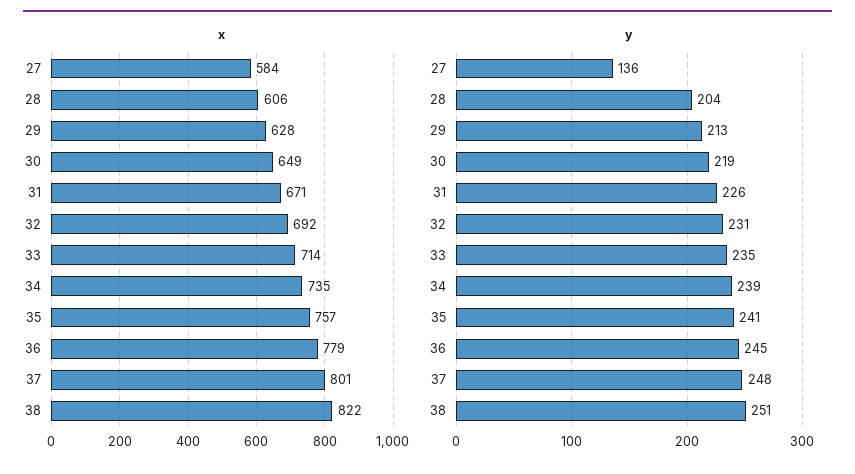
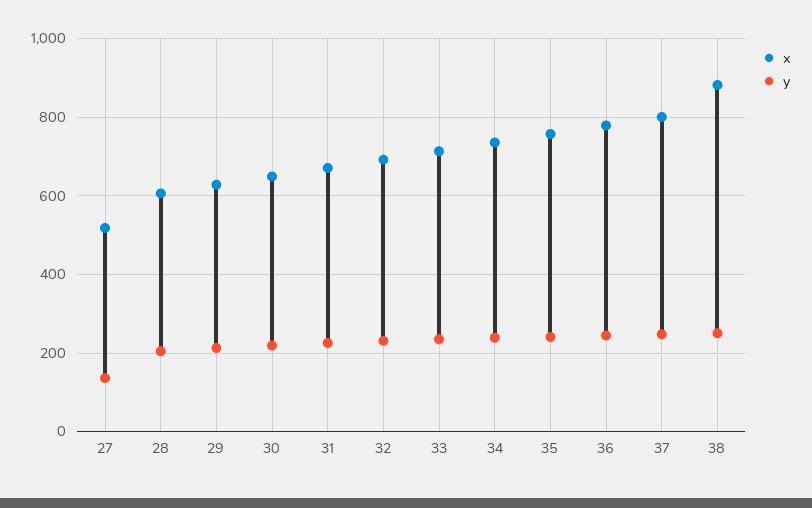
x, 27: 584 -> 520
x, 38: 822 -> 880

